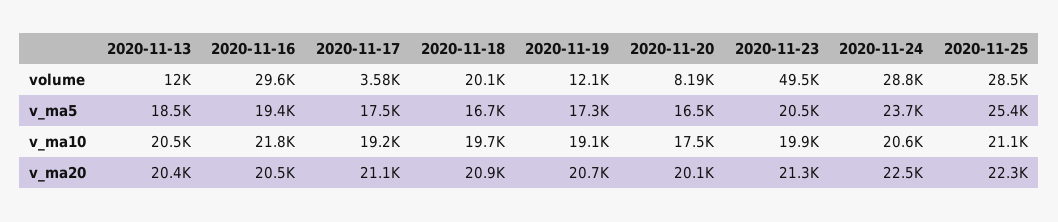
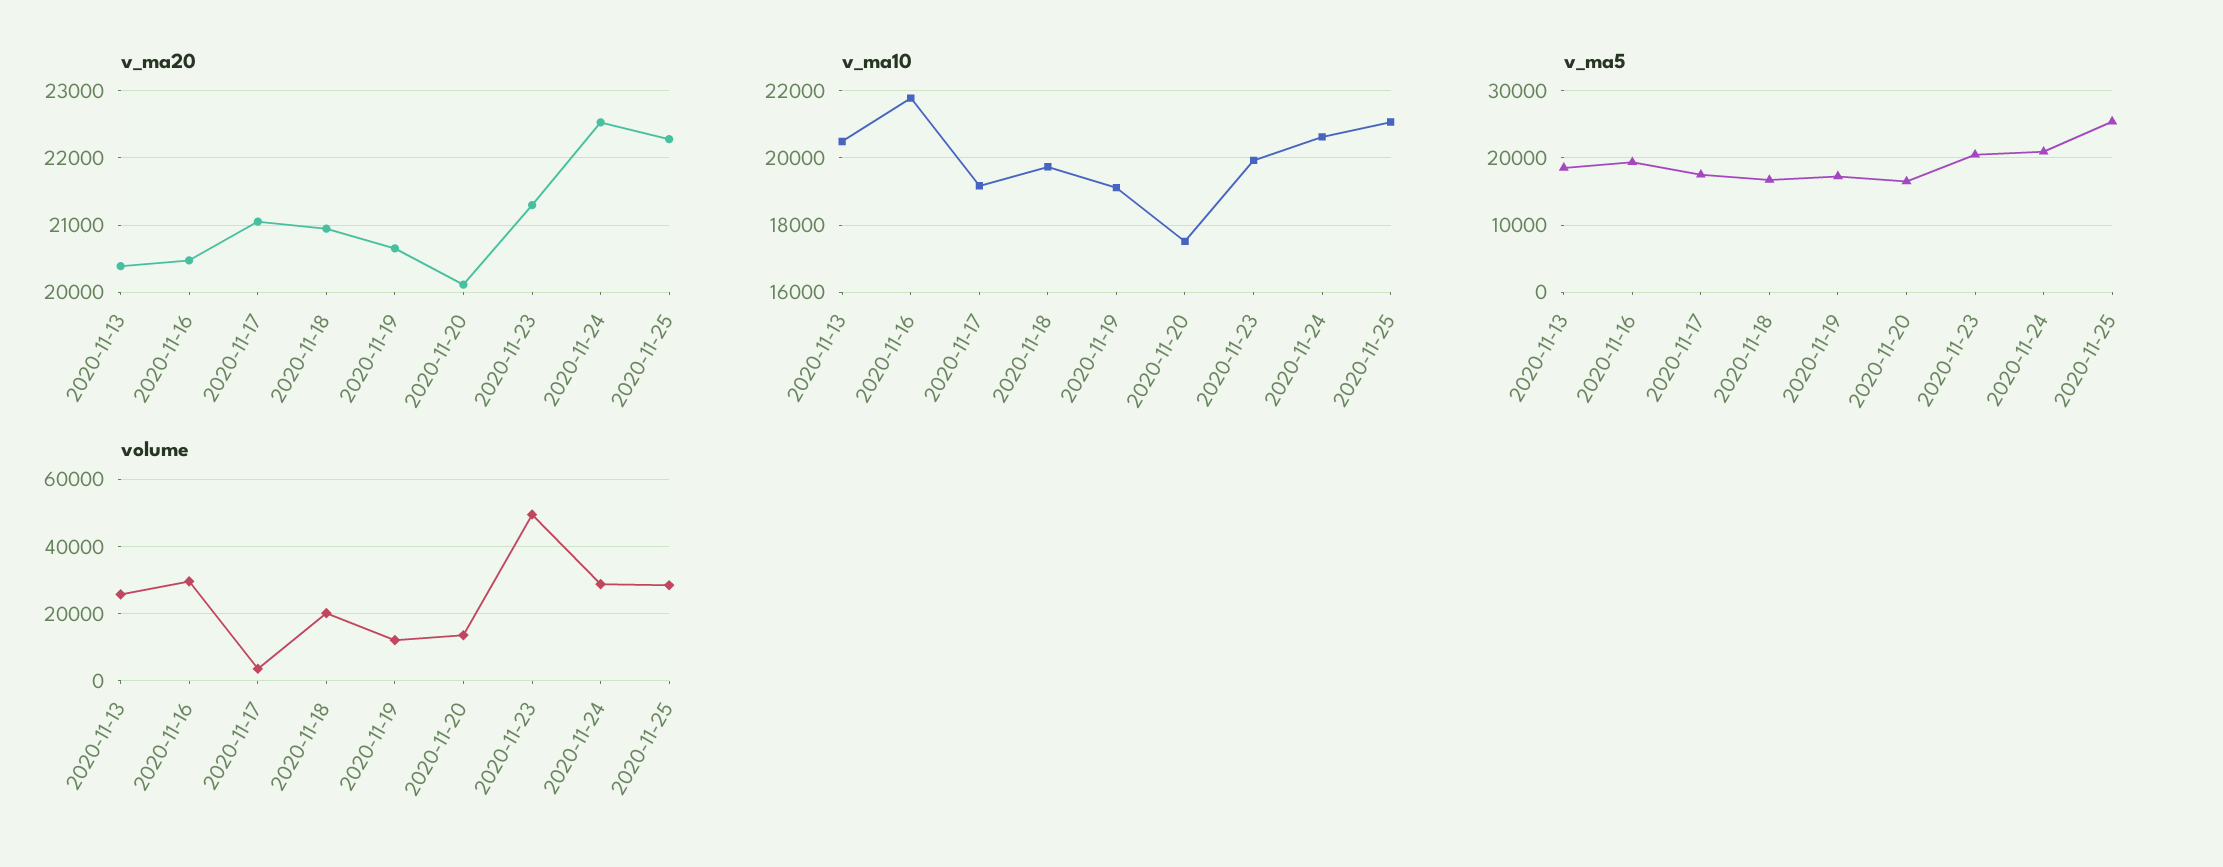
volume, 2020-11-13: 12000 -> 26000
volume, 2020-11-20: 8190 -> 14000
v_ma5, 2020-11-24: 23700 -> 21000

